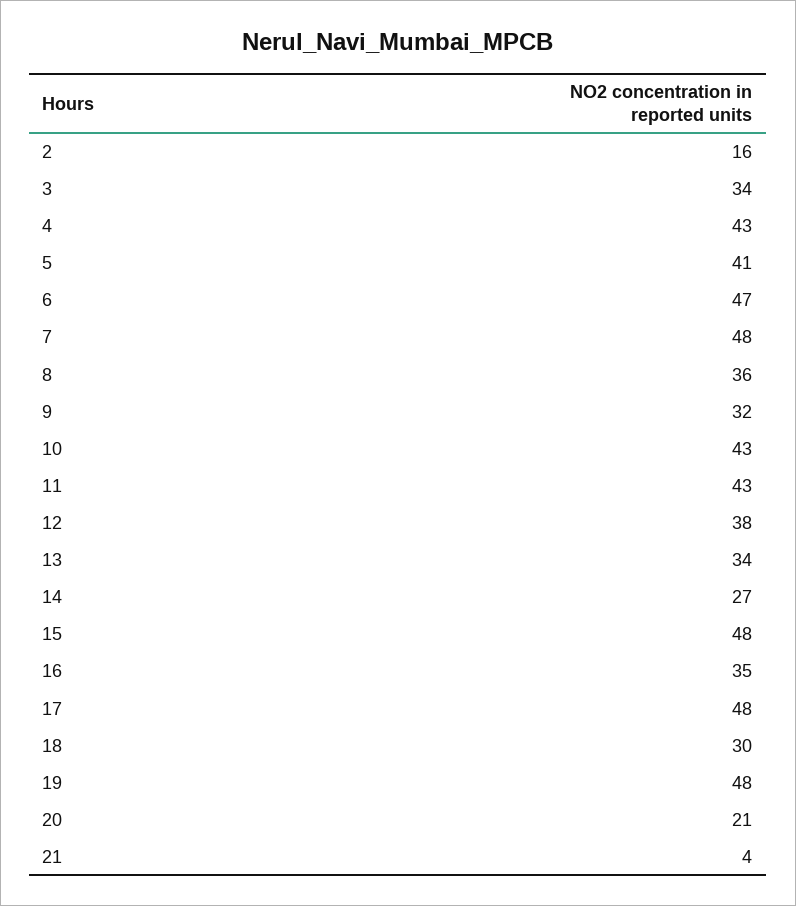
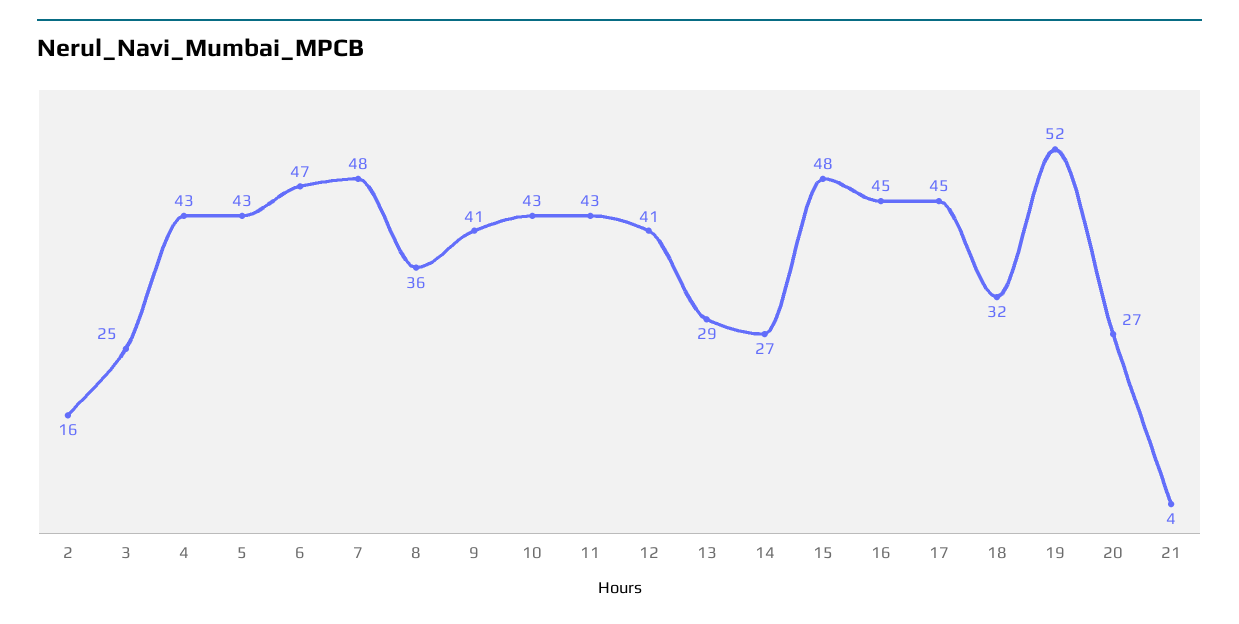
3: 34 -> 25
5: 41 -> 43
9: 32 -> 41
12: 38 -> 41
13: 34 -> 29
16: 35 -> 45
17: 48 -> 45
18: 30 -> 32
19: 48 -> 52
20: 21 -> 27

